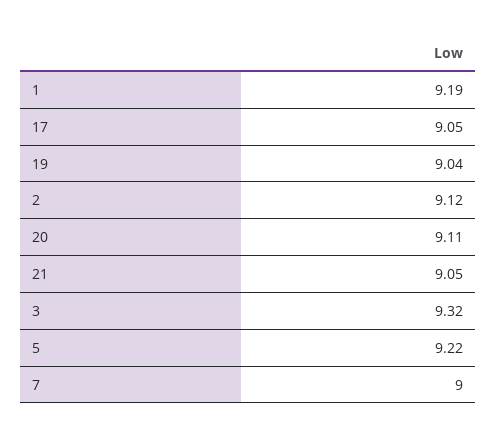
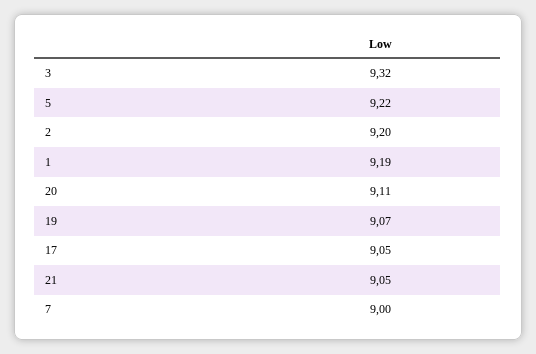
19: 9.04 -> 9.07
2: 9.12 -> 9.2

